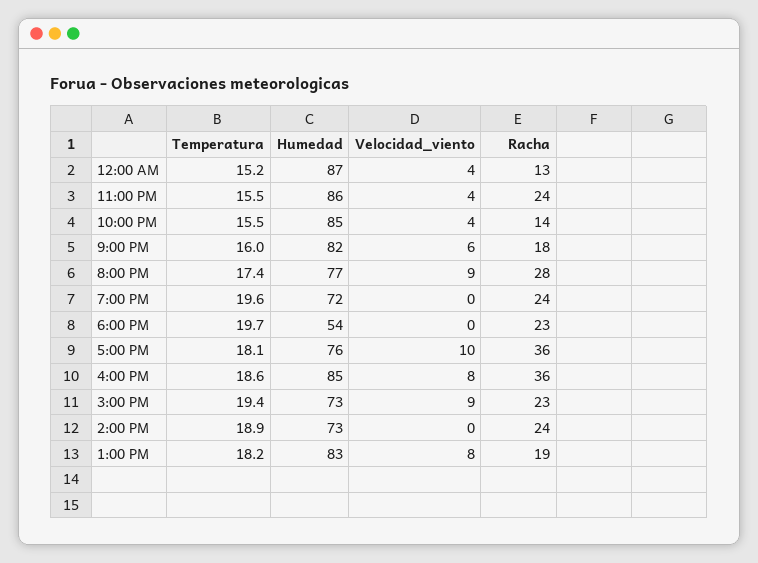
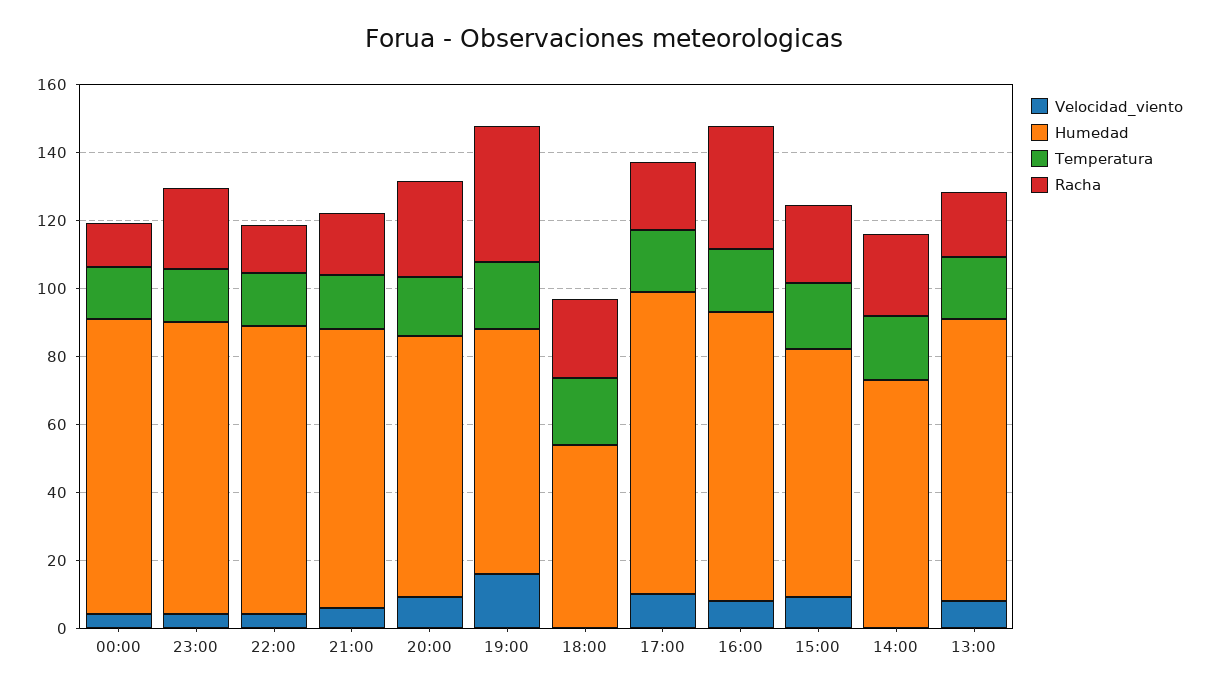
Velocidad_viento, 7:00 PM: 0 -> 15
Racha, 7:00 PM: 24 -> 40
Humedad, 5:00 PM: 76 -> 90
Racha, 5:00 PM: 36 -> 20

